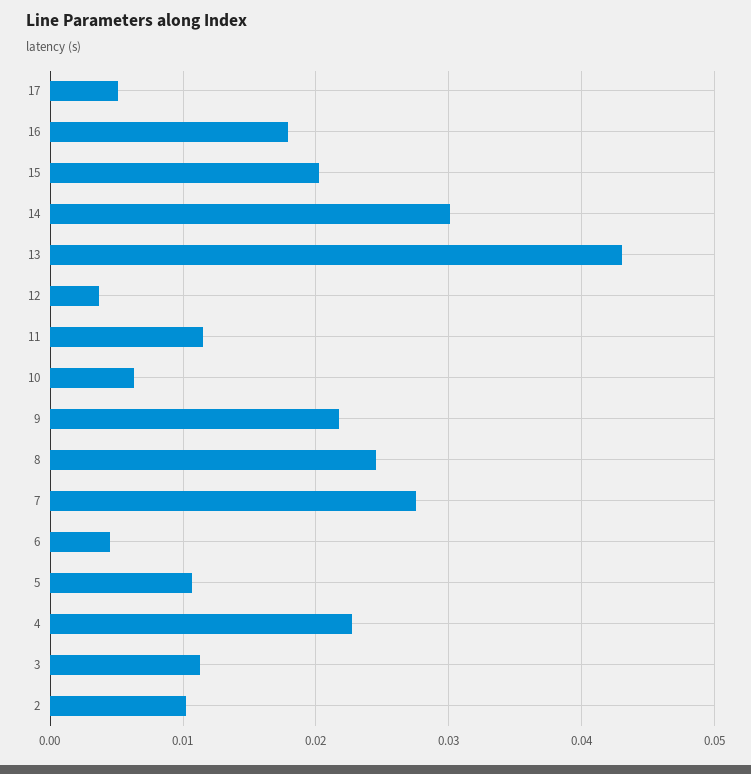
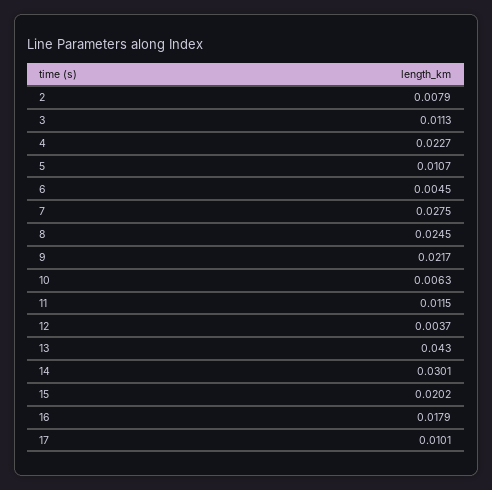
17: 0.005 -> 0.0101
2: 0.01 -> 0.0079

